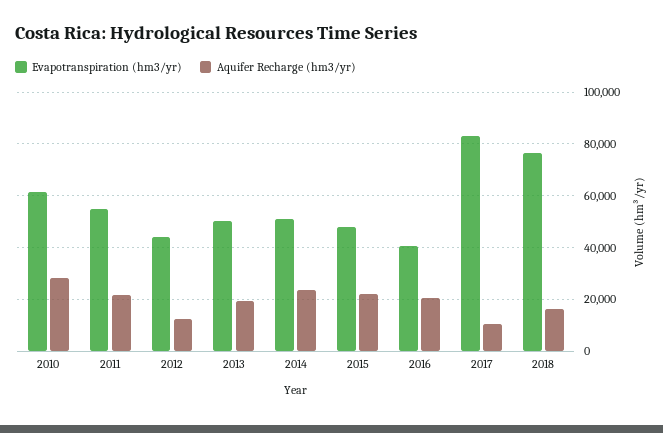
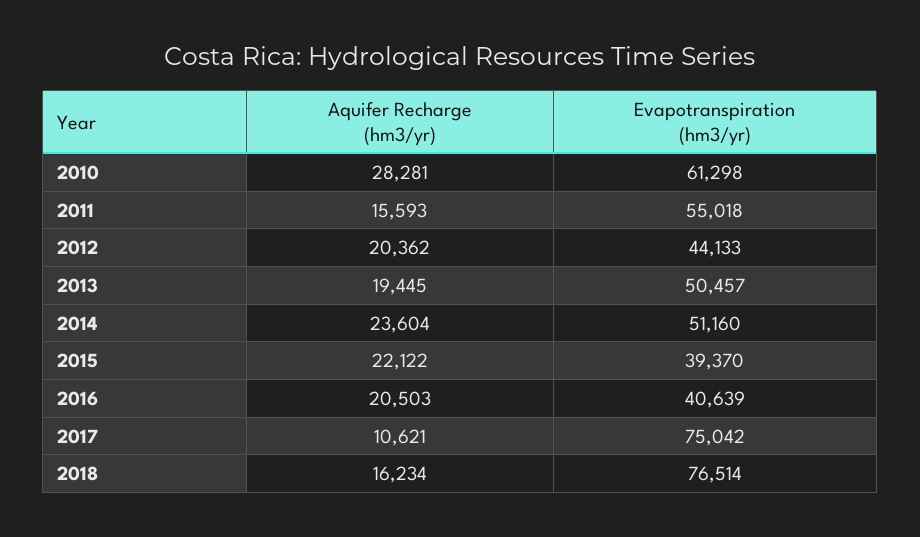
Aquifer Recharge (hm3/yr), 2011: 22500 -> 15593
Aquifer Recharge (hm3/yr), 2012: 12500 -> 20362
Evapotranspiration (hm3/yr), 2015: 47500 -> 39370
Evapotranspiration (hm3/yr), 2017: 82500 -> 75042

